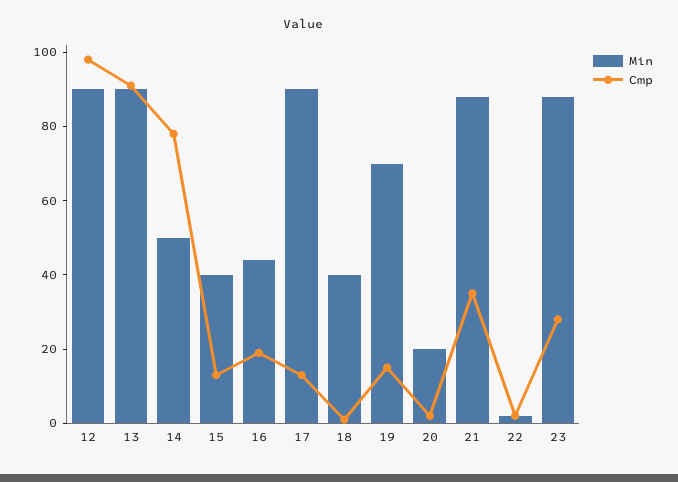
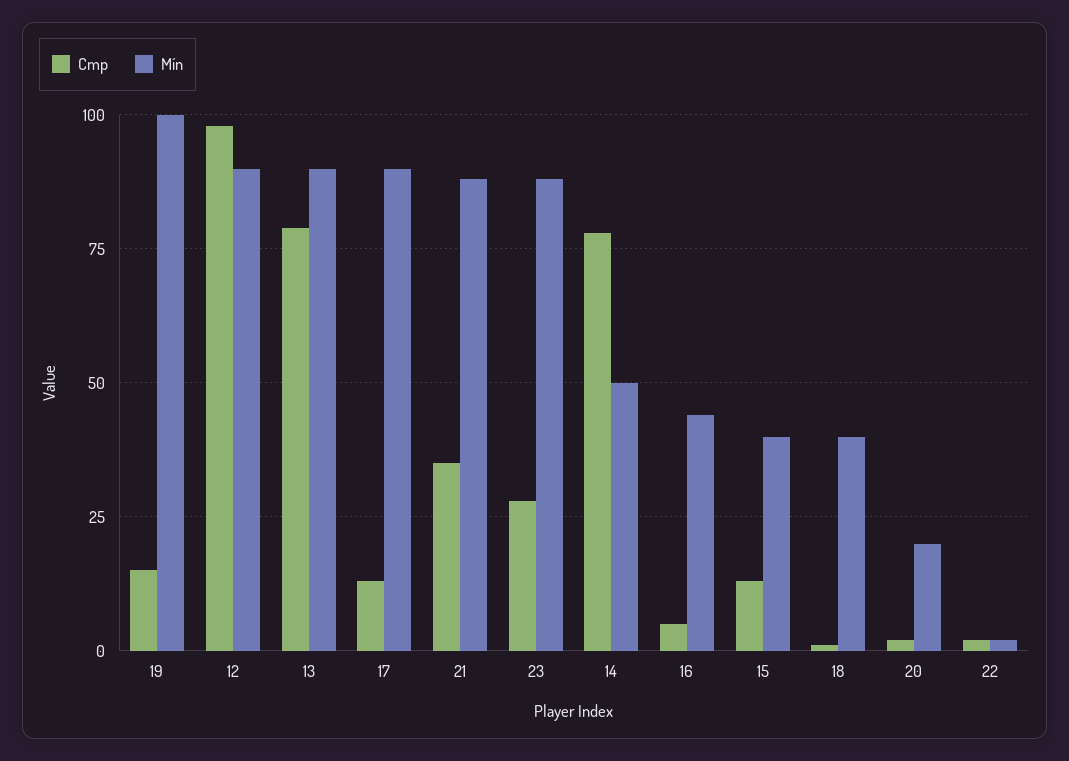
Cmp, 13: 90 -> 80
Cmp, 16: 20 -> 5
Mín, 19: 70 -> 100

